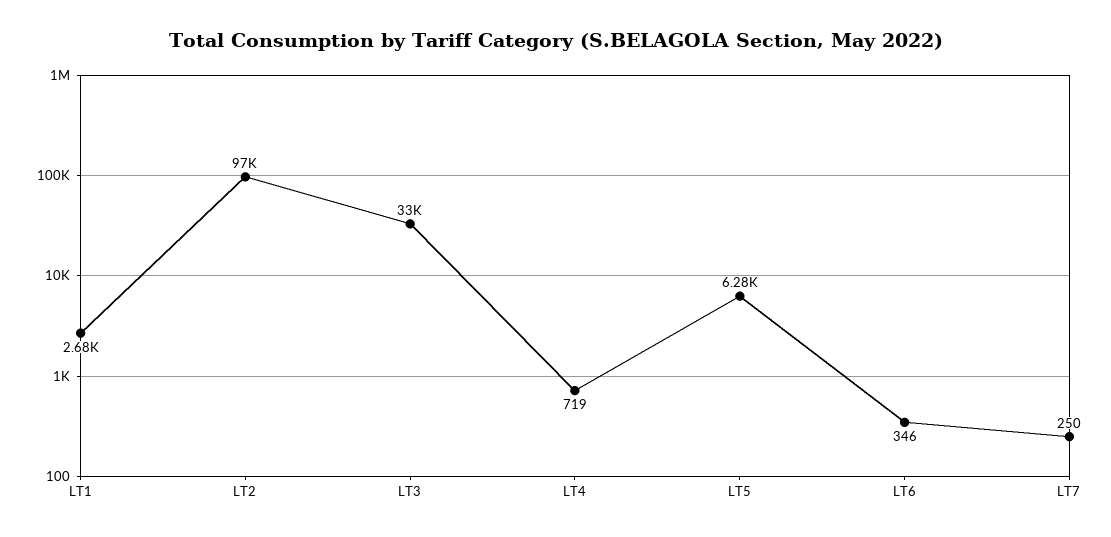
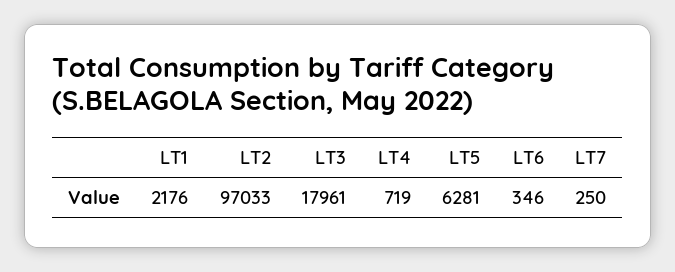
LT1: 2680 -> 2176
LT3: 33000 -> 17961

